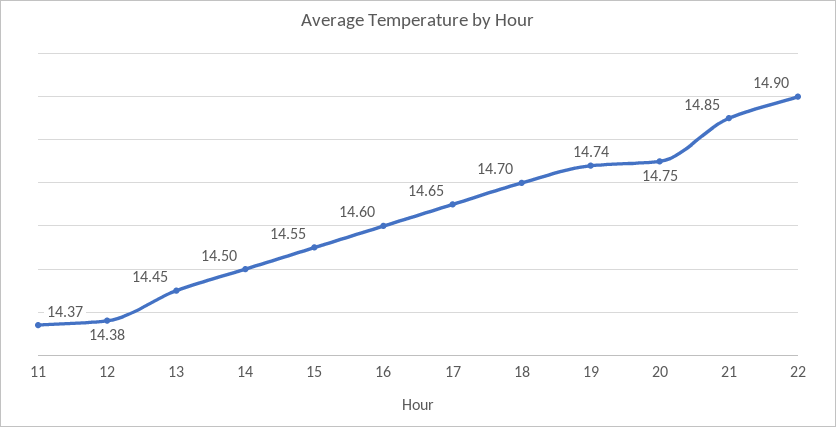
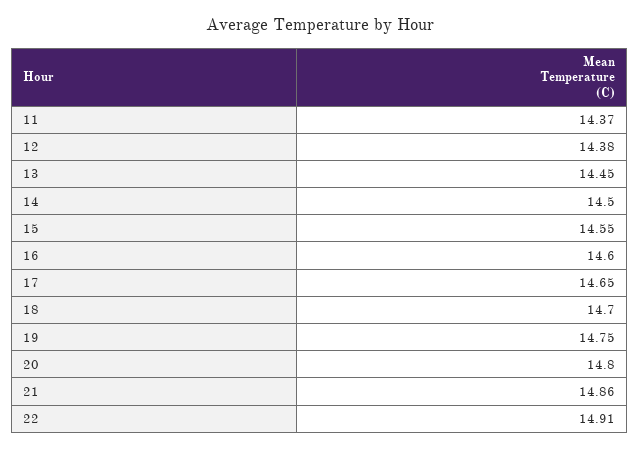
19: 14.74 -> 14.75
20: 14.75 -> 14.8
21: 14.85 -> 14.86
22: 14.9 -> 14.91

